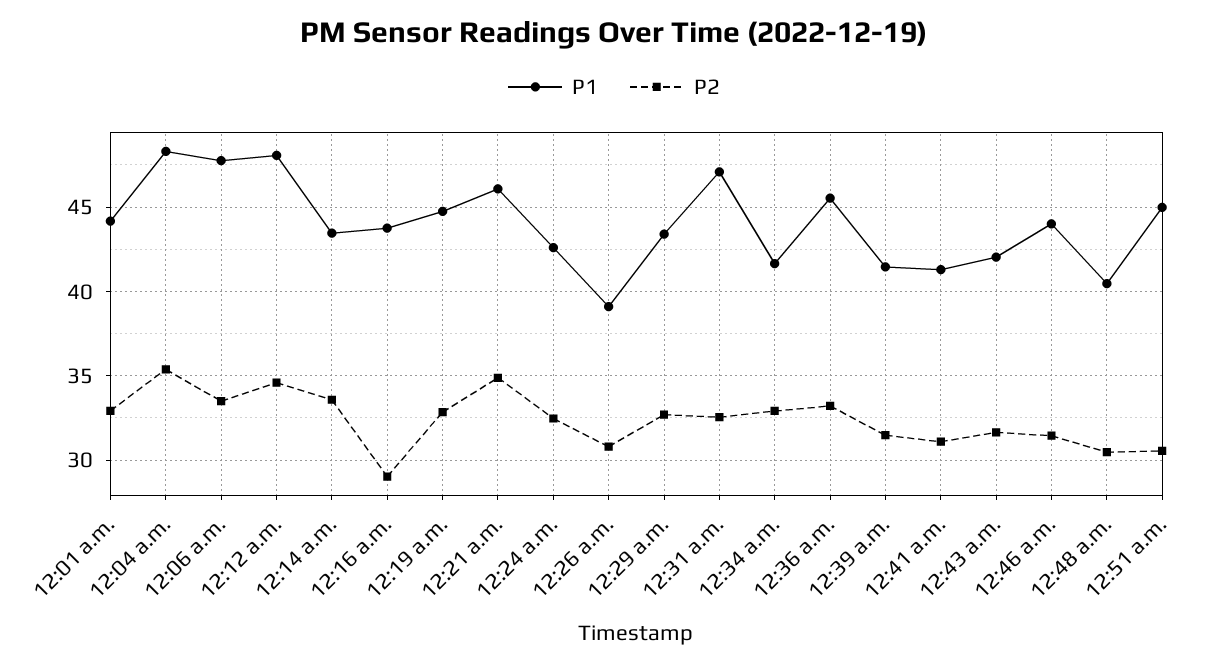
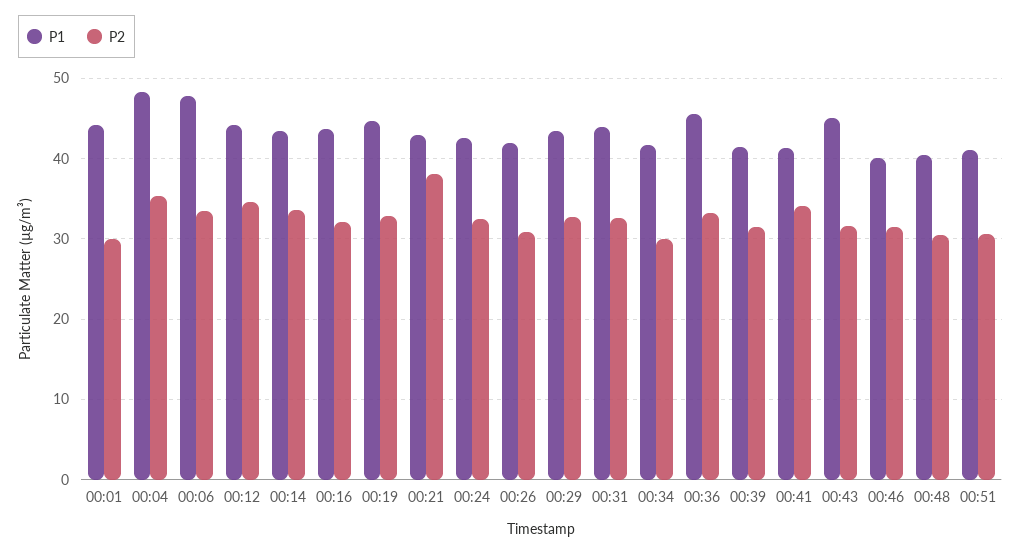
P2, 12:01 a.m.: 33 -> 30
P1, 12:12 a.m.: 48 -> 44
P2, 12:16 a.m.: 29 -> 32
P1, 12:21 a.m.: 46 -> 43
P2, 12:21 a.m.: 35 -> 38
P1, 12:26 a.m.: 39 -> 42
P1, 12:31 a.m.: 47 -> 44
P2, 12:34 a.m.: 33 -> 30
P2, 12:41 a.m.: 31 -> 34
P1, 12:43 a.m.: 42 -> 45
P1, 12:46 a.m.: 44 -> 40
P1, 12:51 a.m.: 45 -> 41

